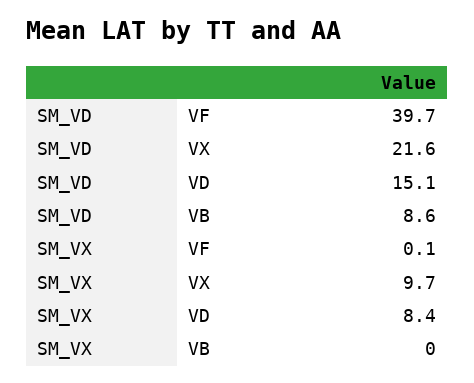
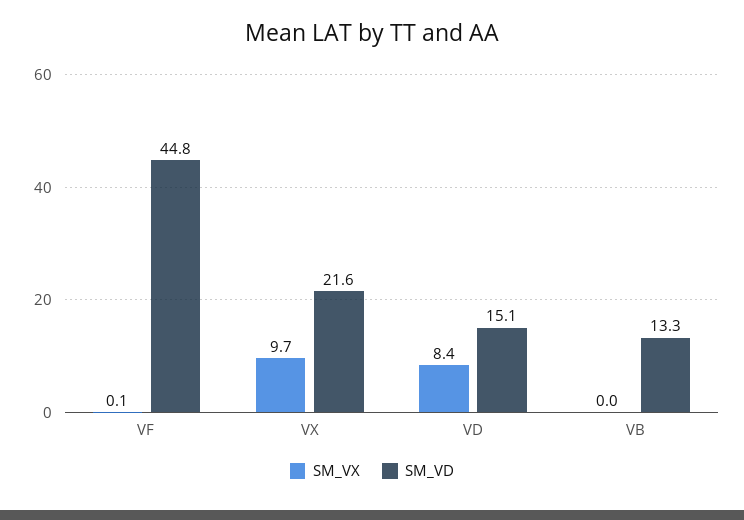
SM_VD, VF: 39.7 -> 44.8
SM_VD, VB: 8.6 -> 13.3

